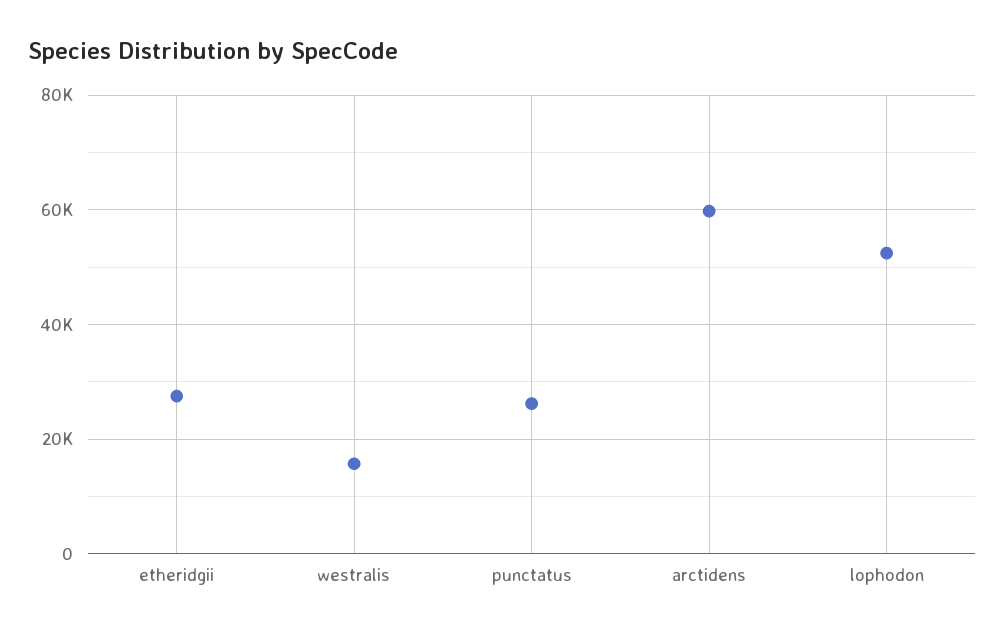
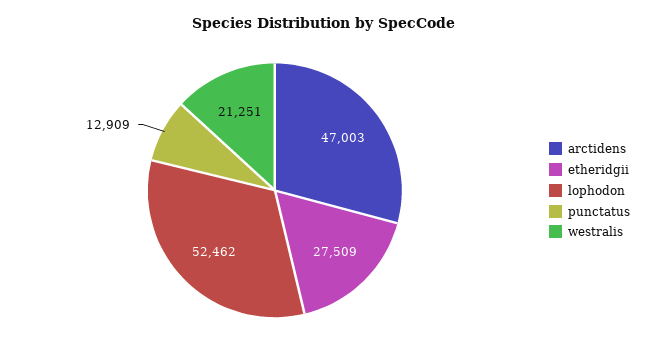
westralis: 16000 -> 21251
punctatus: 26000 -> 12909
arctidens: 60000 -> 47003

